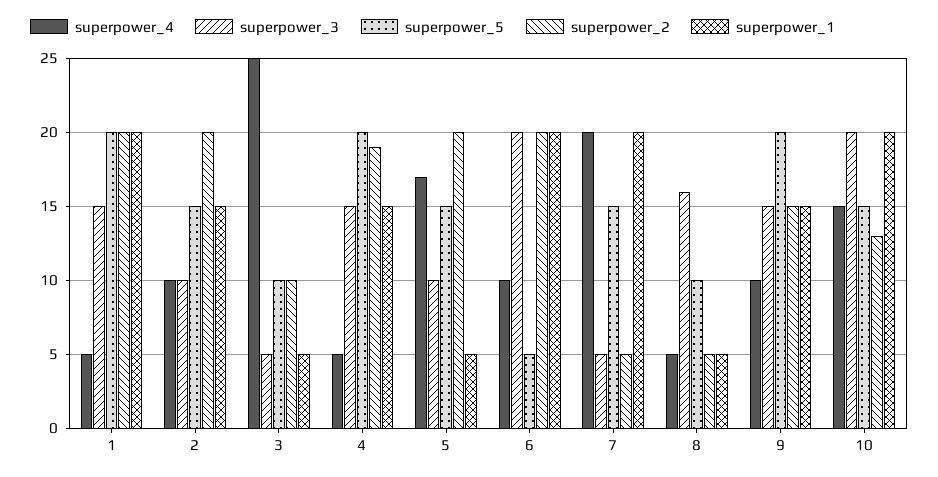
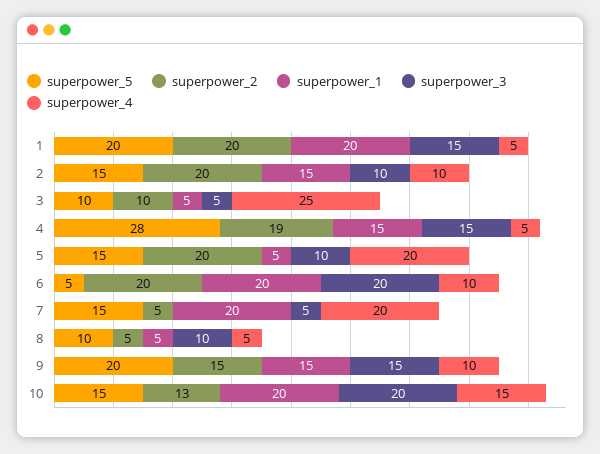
superpower_5, 4: 20 -> 28
superpower_4, 5: 17 -> 20
superpower_3, 8: 16 -> 10

